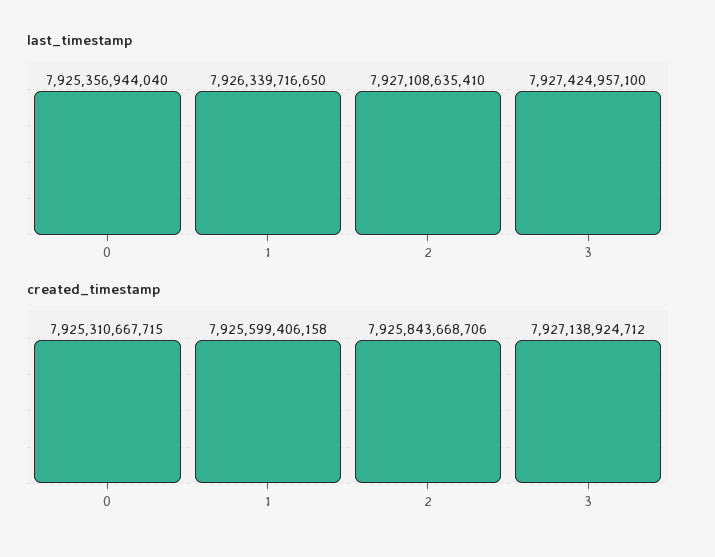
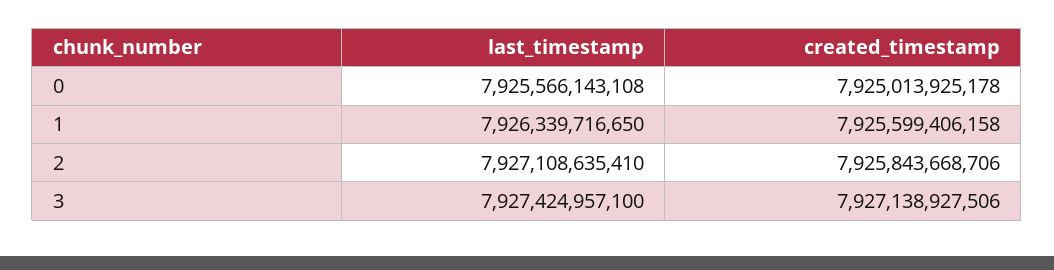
last_timestamp, 0: 7925356944040 -> 7925566143108
created_timestamp, 0: 7925310667715 -> 7925013925178
created_timestamp, 3: 7927138924712 -> 7927138927506

